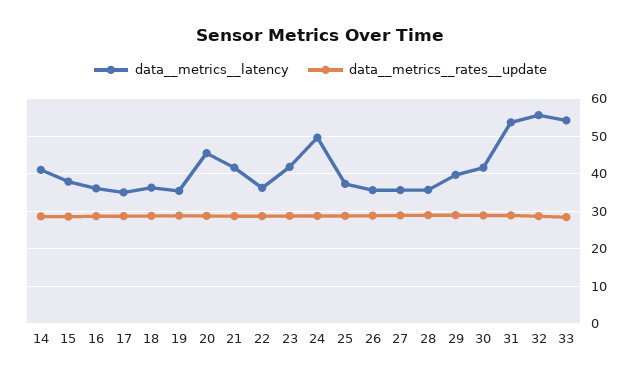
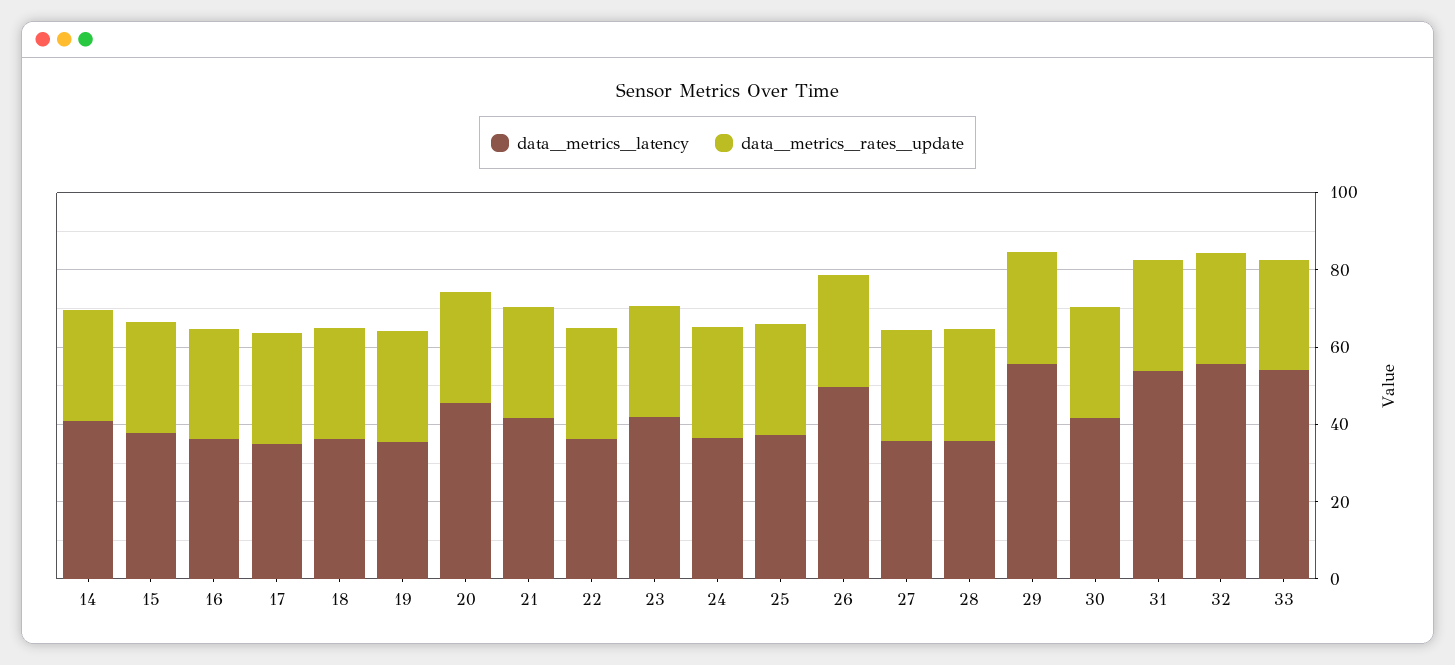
data__metrics__latency, 24: 50 -> 35
data__metrics__latency, 26: 36 -> 50
data__metrics__latency, 29: 40 -> 55

